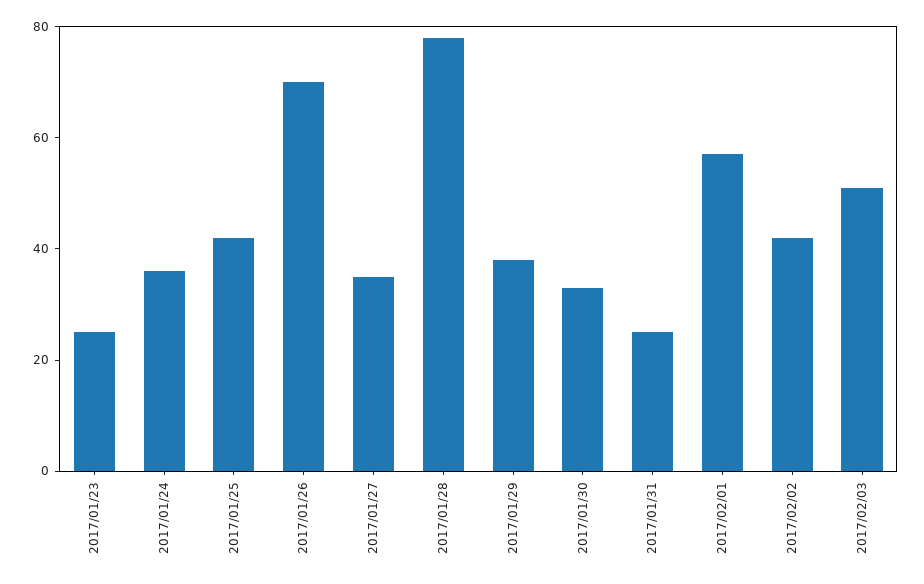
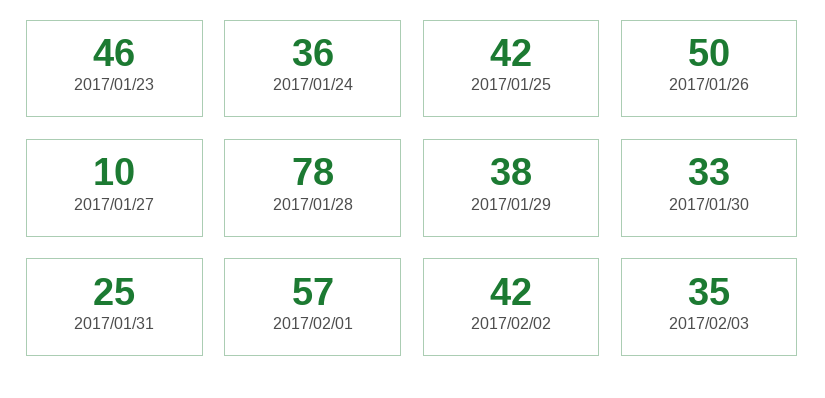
2017/01/23: 25 -> 46
2017/01/26: 70 -> 50
2017/01/27: 35 -> 10
2017/02/03: 50 -> 35

